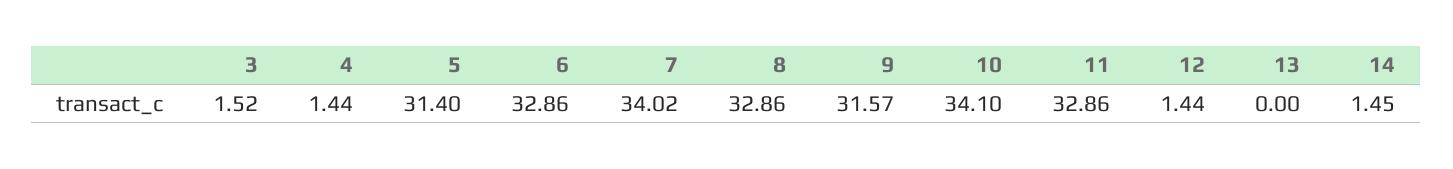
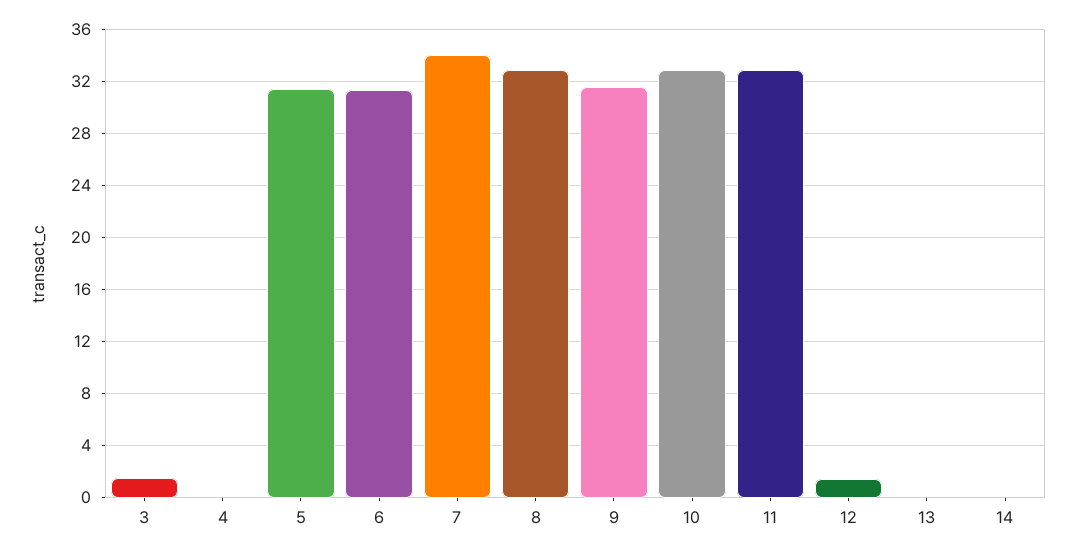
4: 1.44 -> 0
6: 32.86 -> 31.5
10: 34.1 -> 33
14: 1.45 -> 0

